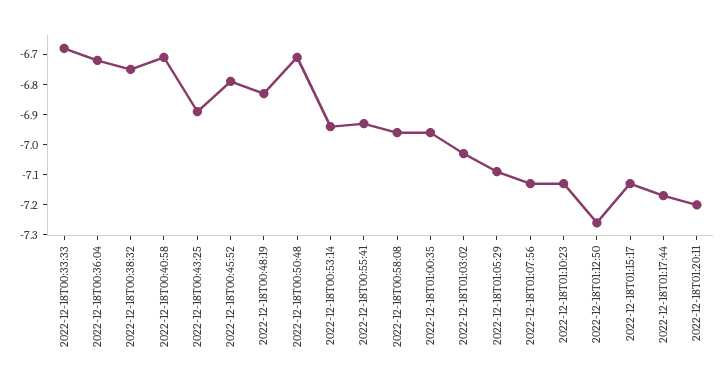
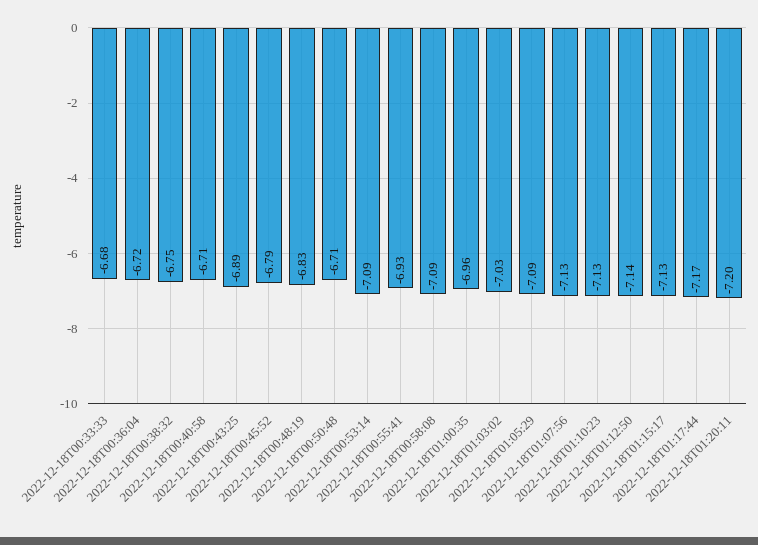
2022-12-18T00:53:14: -6.95 -> -7.09
2022-12-18T00:58:08: -6.95 -> -7.09
2022-12-18T01:12:50: -7.25 -> -7.14

